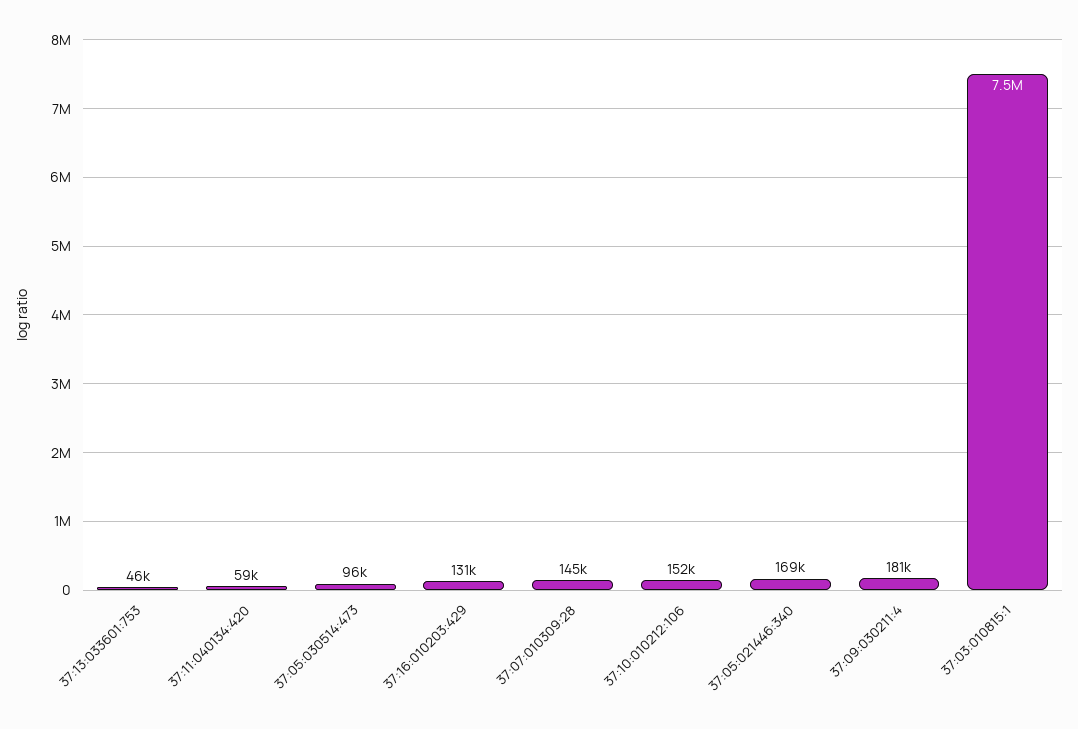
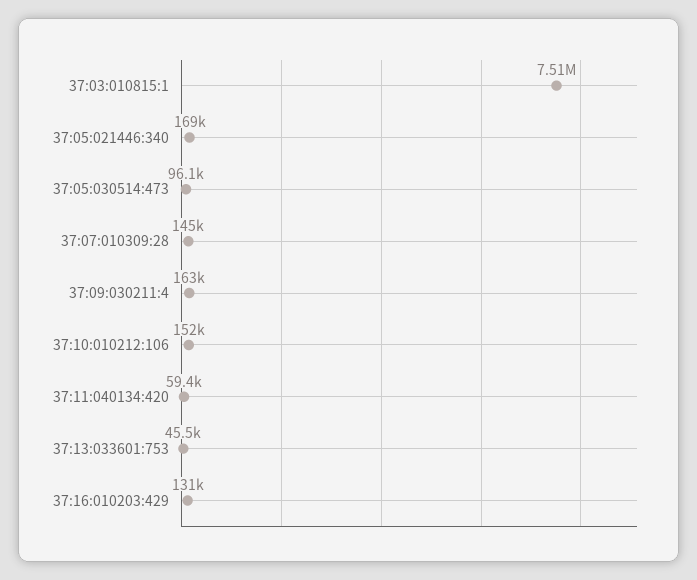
37:09:030211:4: 181000 -> 163000

